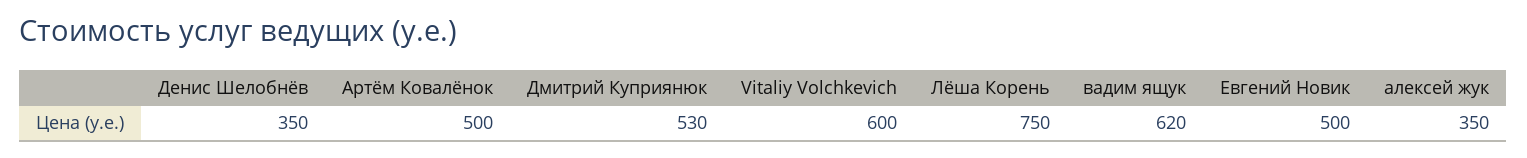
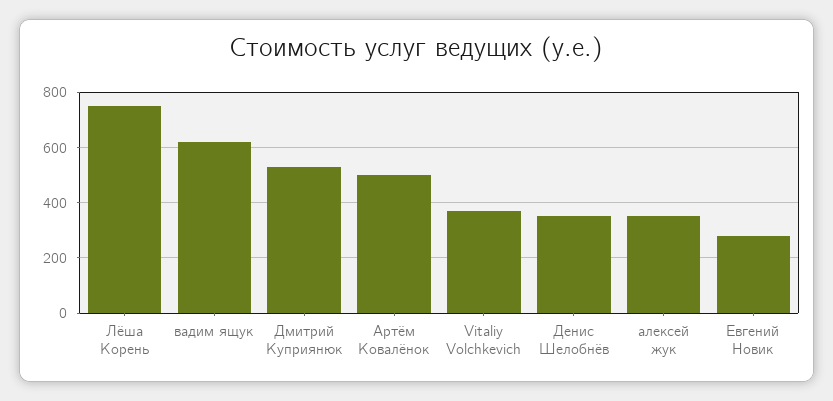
Vitaliy Volchkevich: 600 -> 375
Евгений Новик: 500 -> 275

